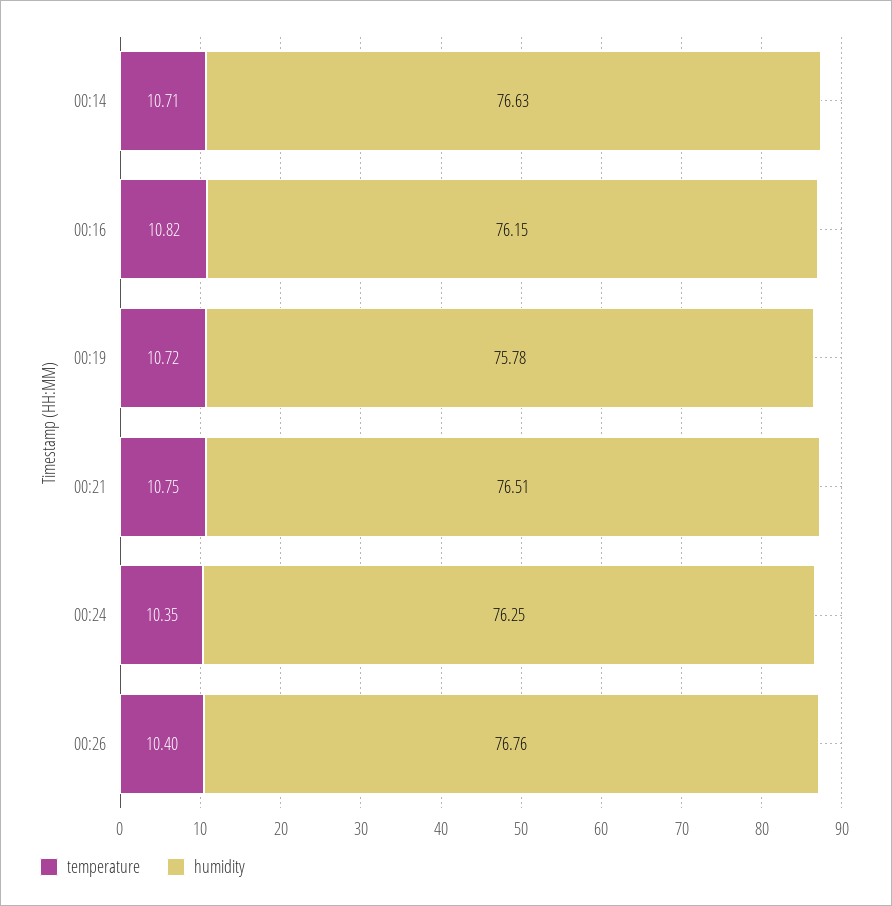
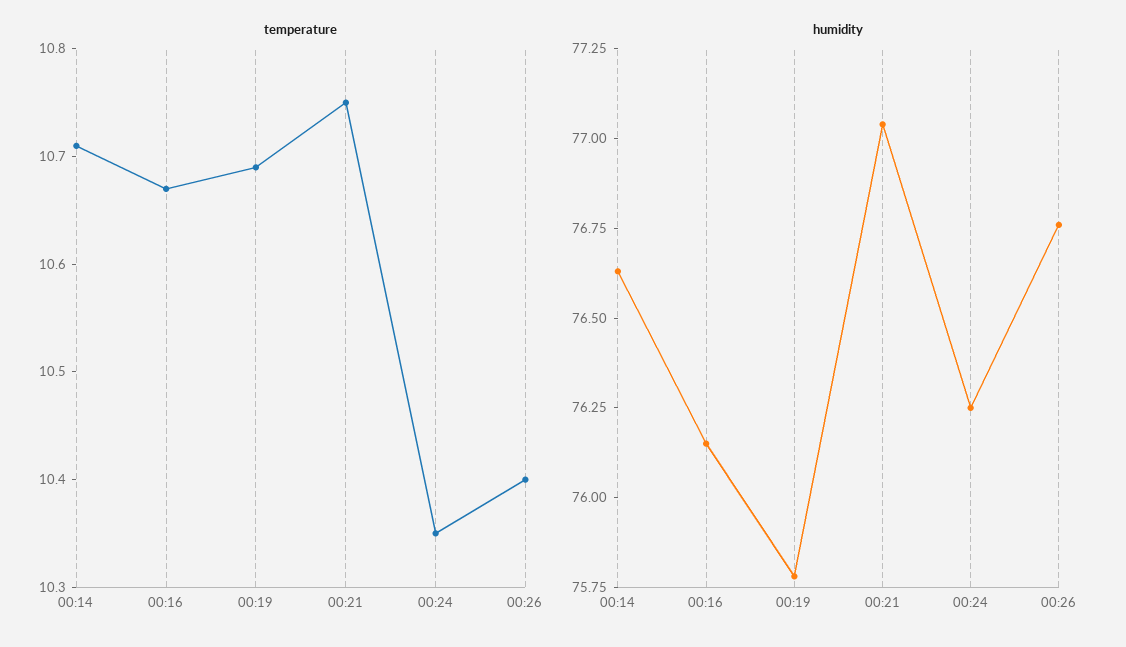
temperature, 00:16: 10.82 -> 10.67
temperature, 00:19: 10.72 -> 10.69
humidity, 00:21: 76.51 -> 77.05

